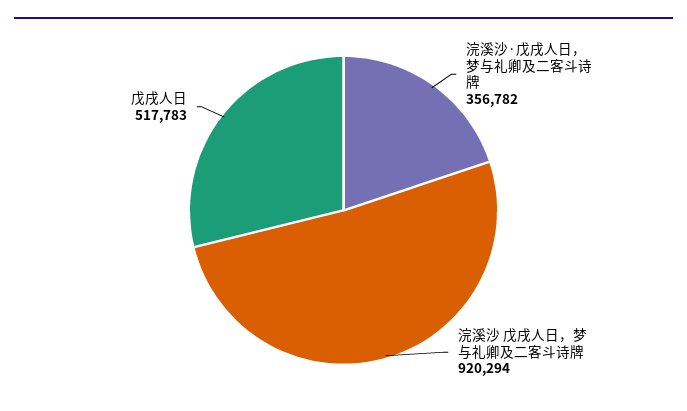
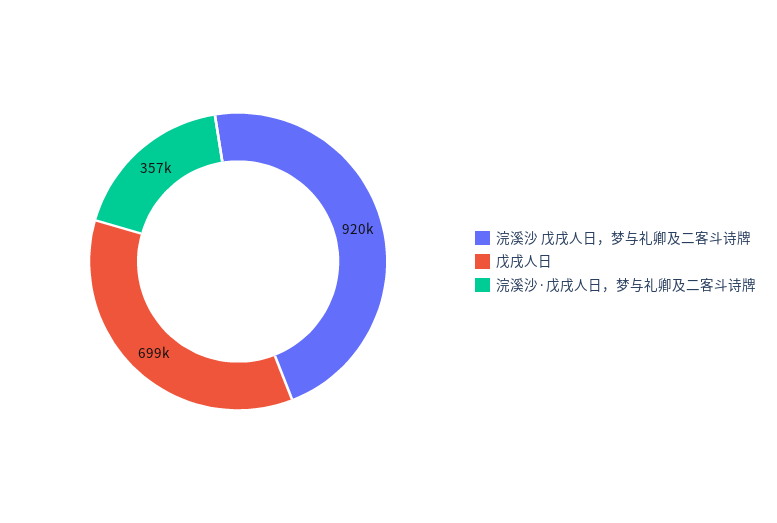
戊戌人日: 517783 -> 699000

